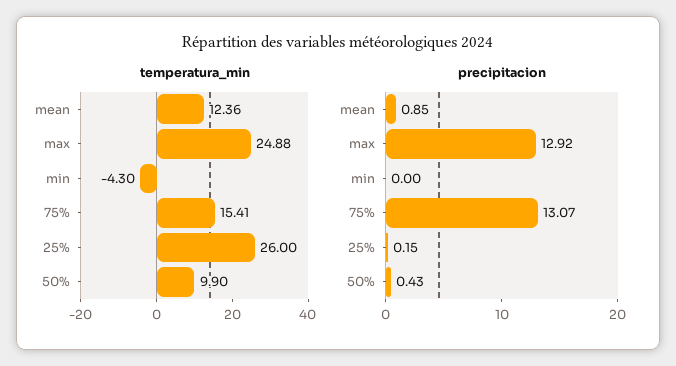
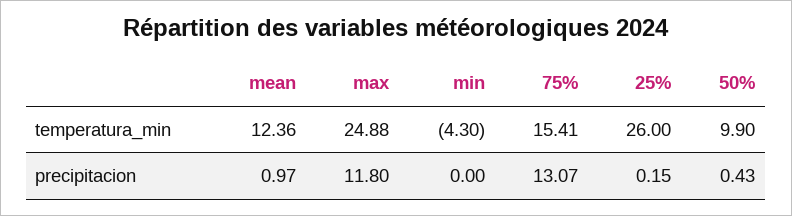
precipitacion, mean: 0.85 -> 0.97
precipitacion, max: 12.92 -> 11.8

